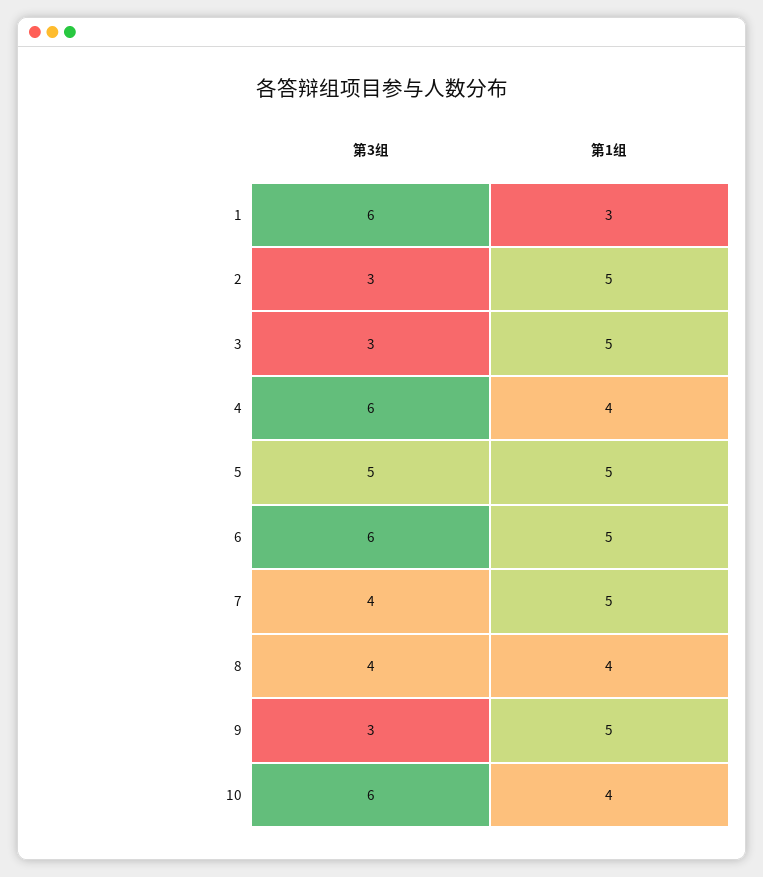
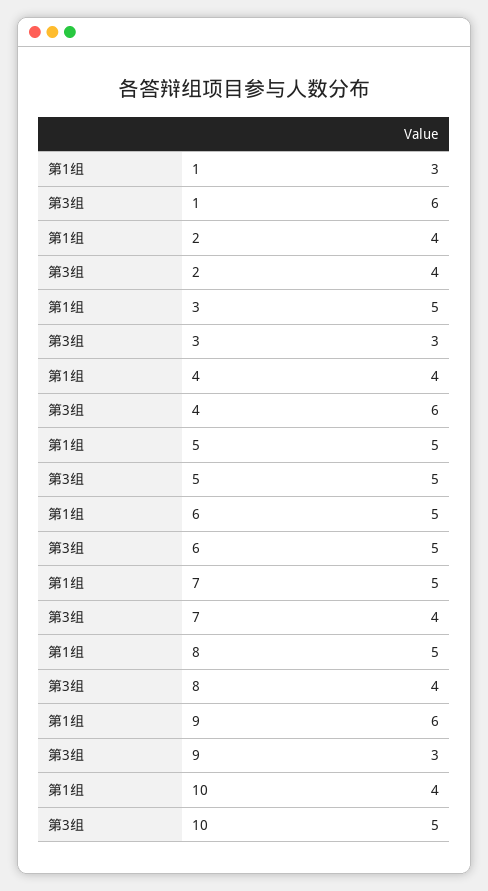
第3组, 2: 3 -> 4
第1组, 2: 5 -> 4
第3组, 6: 6 -> 5
第1组, 8: 4 -> 5
第1组, 9: 5 -> 6
第3组, 10: 6 -> 5

